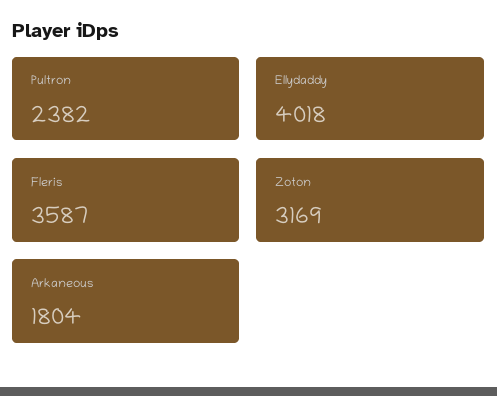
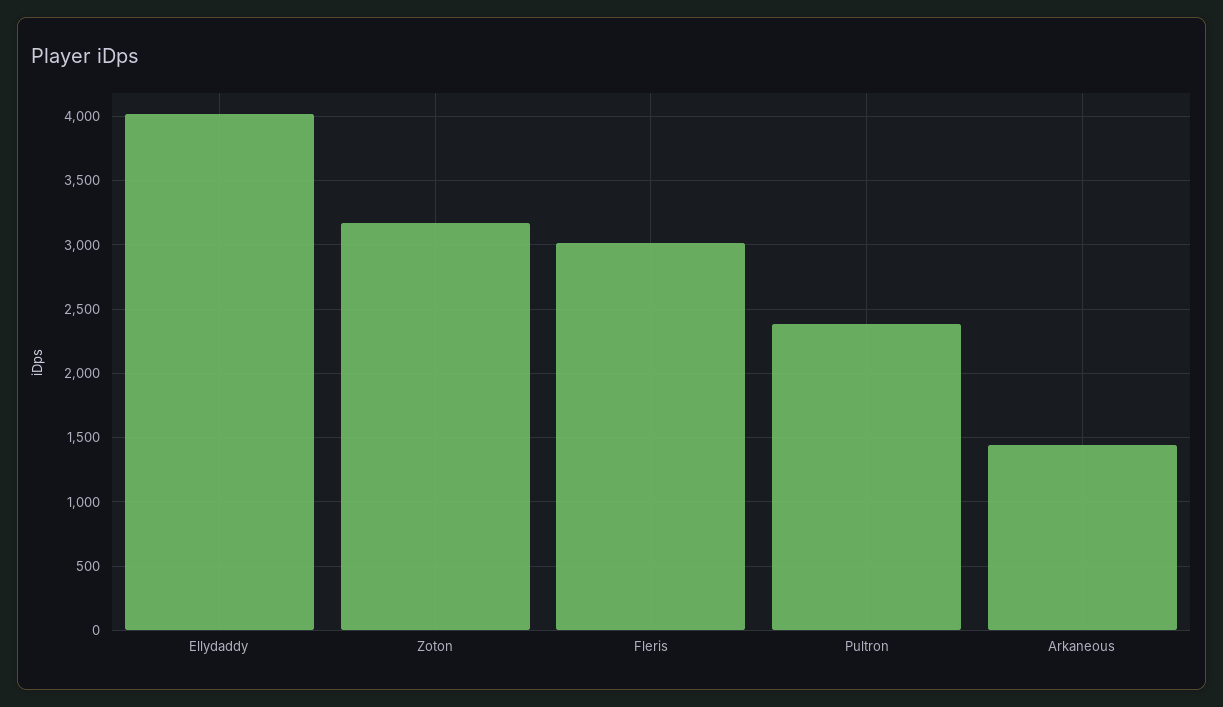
Fleris: 3587 -> 3000
Arkaneous: 1804 -> 1450

